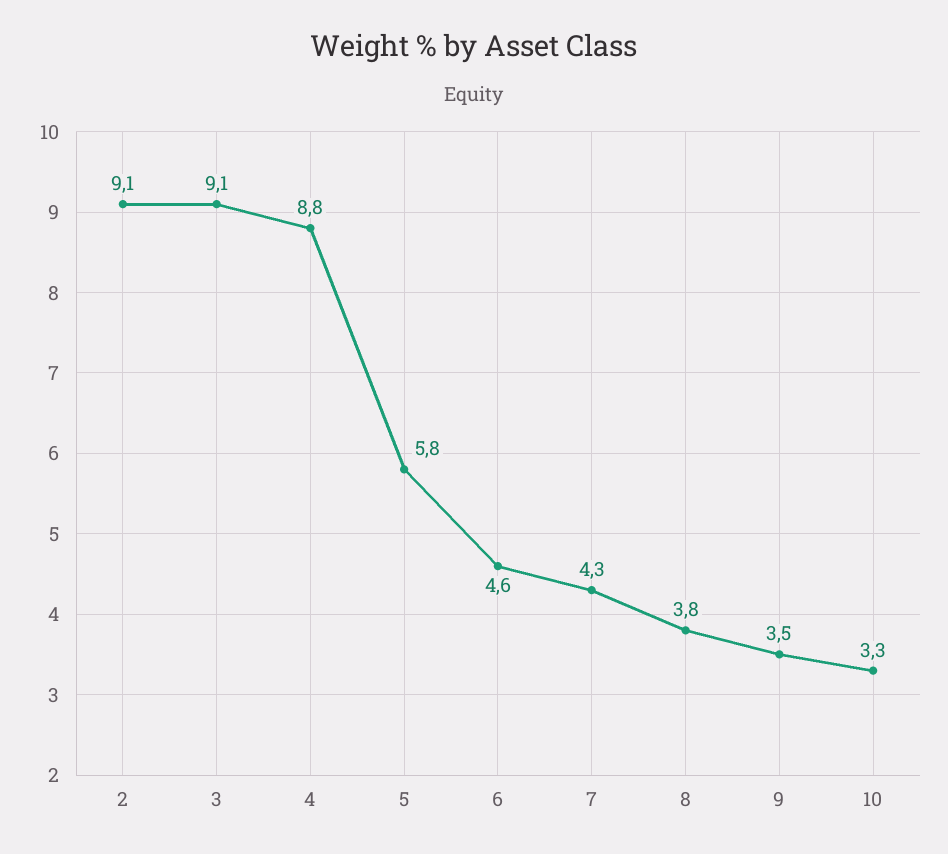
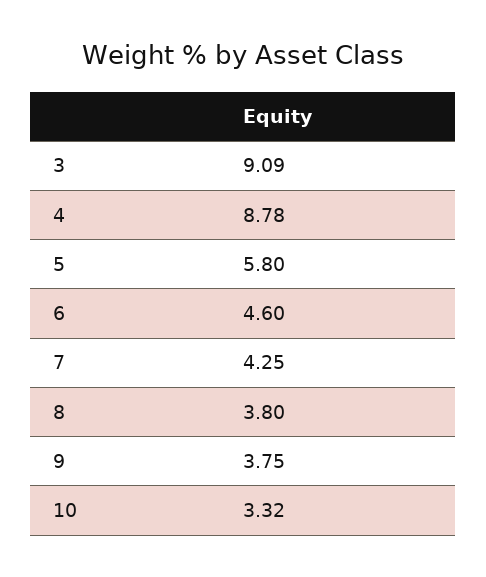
2: 9.1 -> none
9: 3.5 -> 3.75

